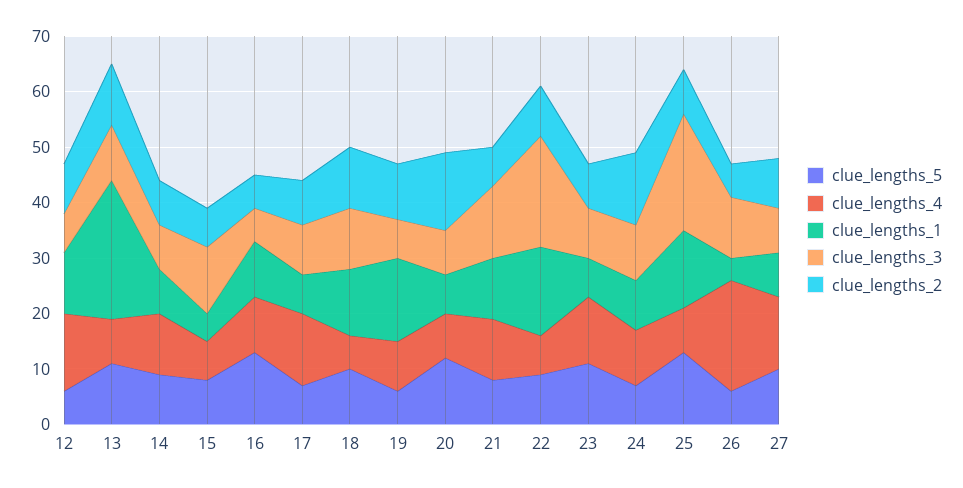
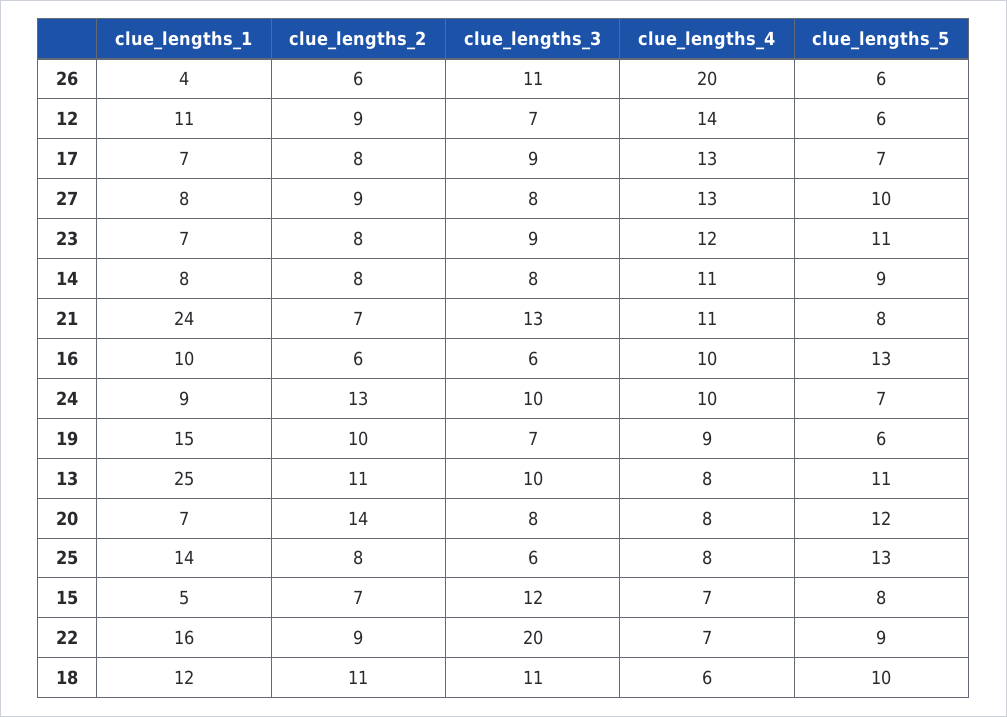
clue_lengths_1, 21: 10 -> 24
clue_lengths_3, 25: 20 -> 6

